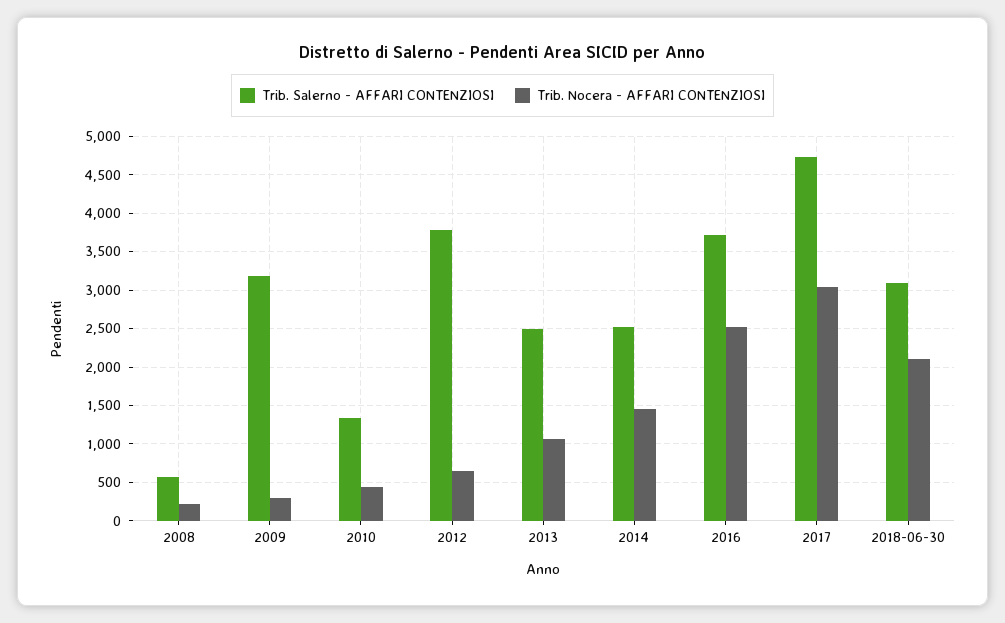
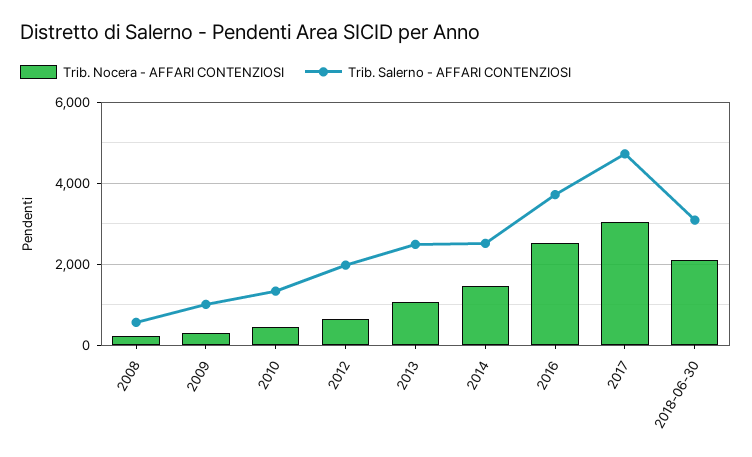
Trib. Salerno - AFFARI CONTENZIOSI, 2009: 3200 -> 1000
Trib. Salerno - AFFARI CONTENZIOSI, 2012: 3800 -> 2000

